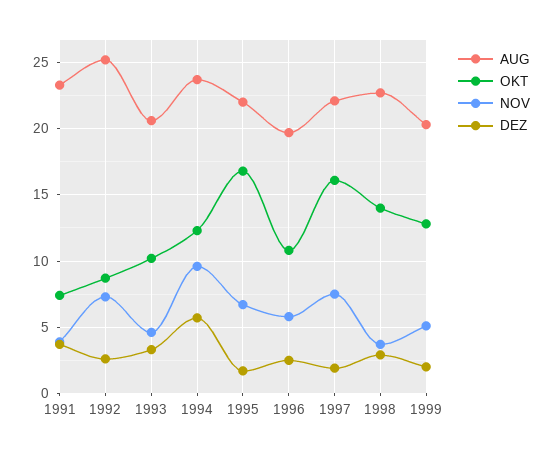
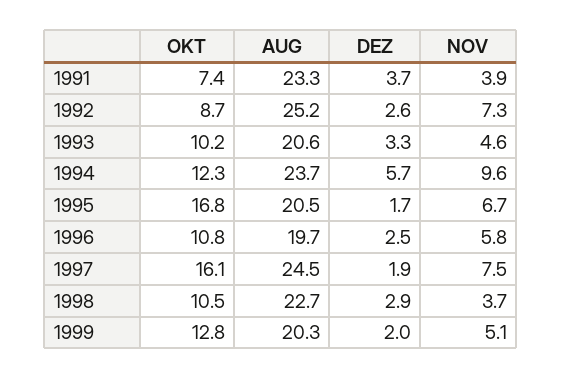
AUG, 1995: 22 -> 20.5
AUG, 1997: 22 -> 24.5
OKT, 1998: 14 -> 10.5

